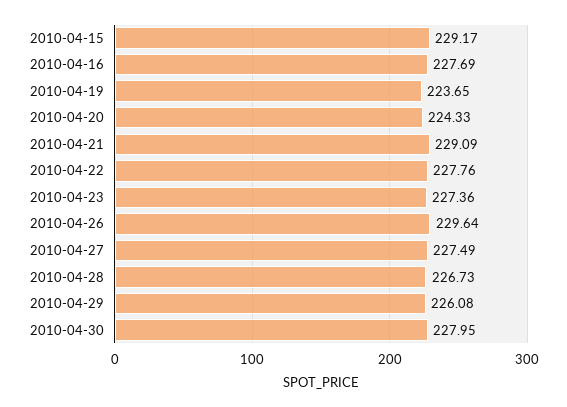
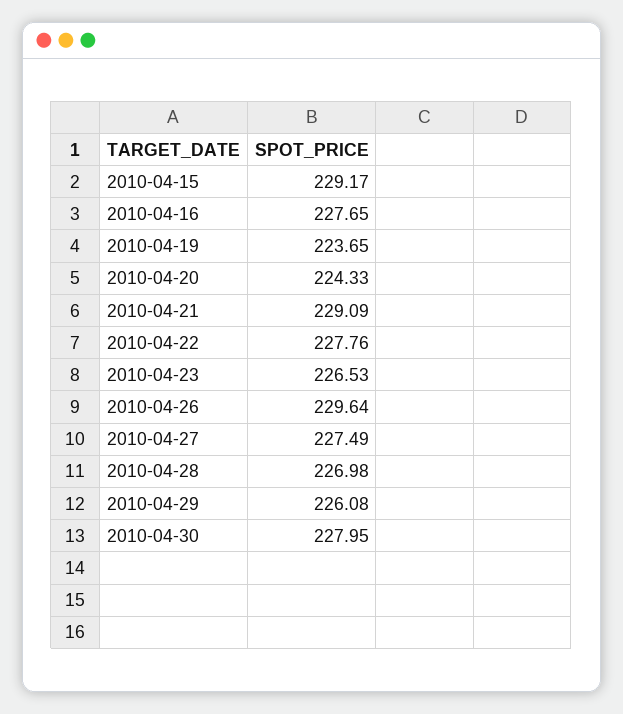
2010-04-16: 227.69 -> 227.65
2010-04-23: 227.36 -> 226.53
2010-04-28: 226.73 -> 226.98

